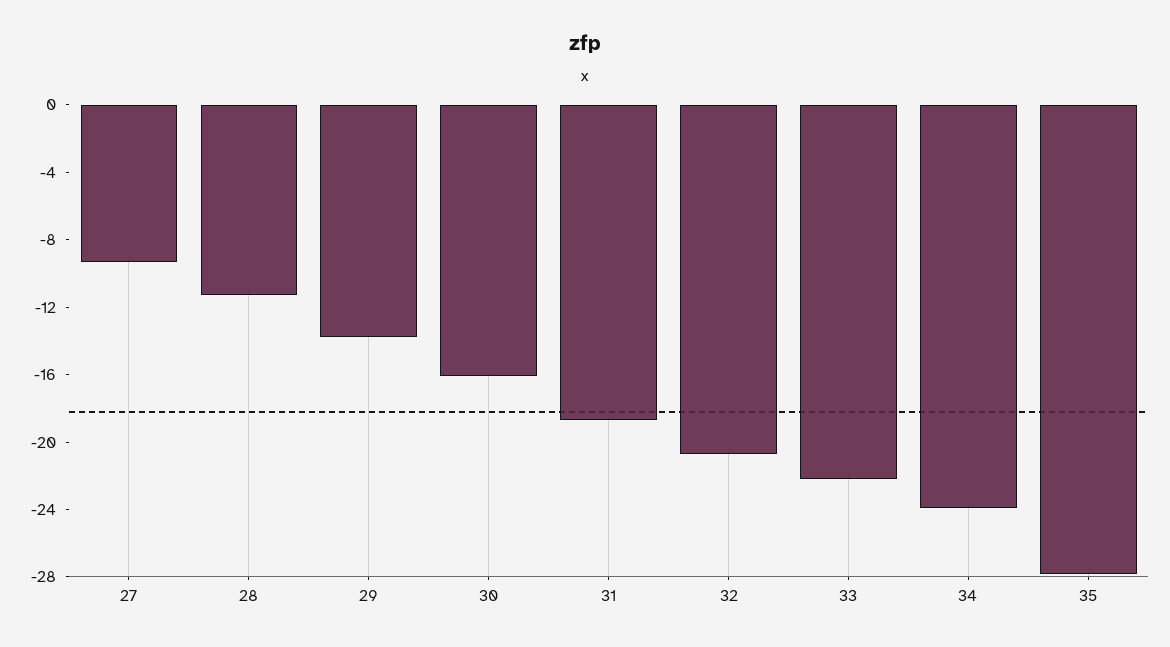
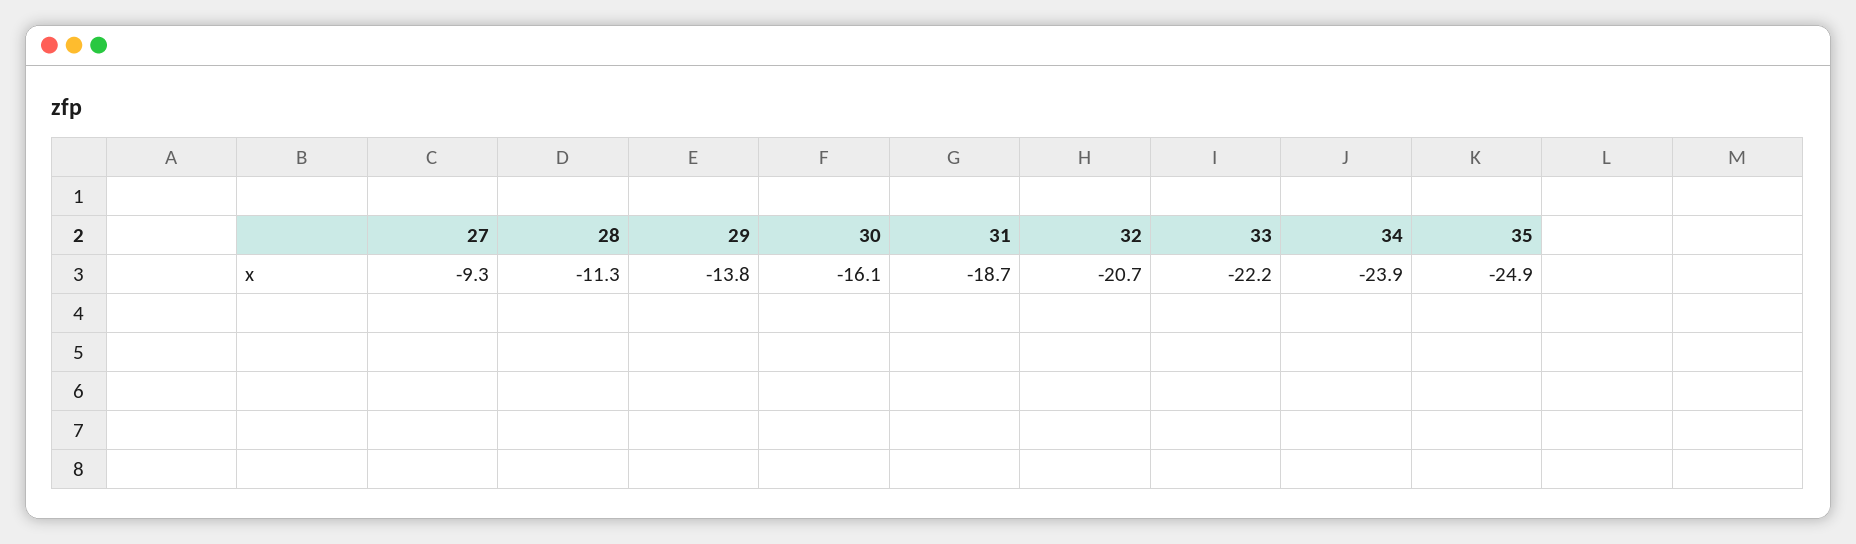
35: -28 -> -24.9

